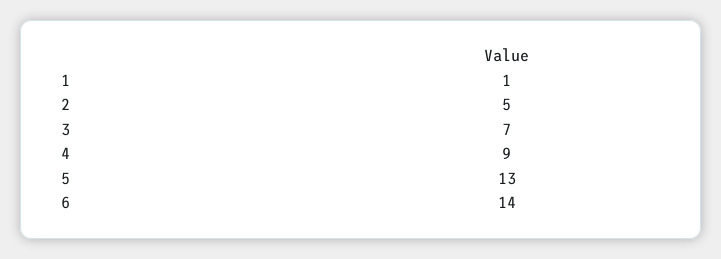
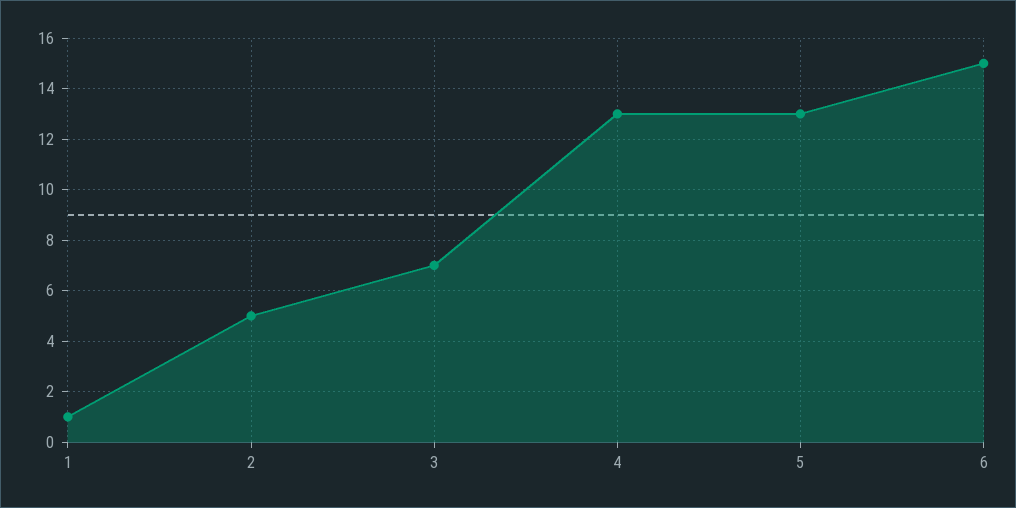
4: 9 -> 13
6: 14 -> 15

